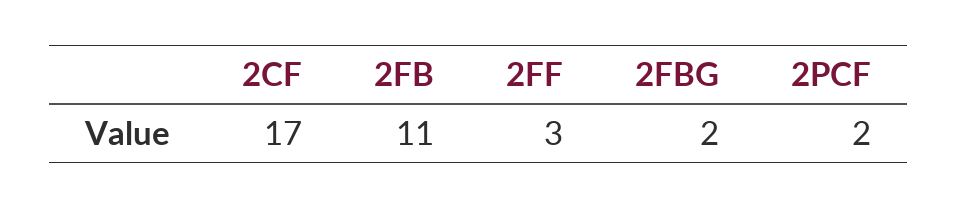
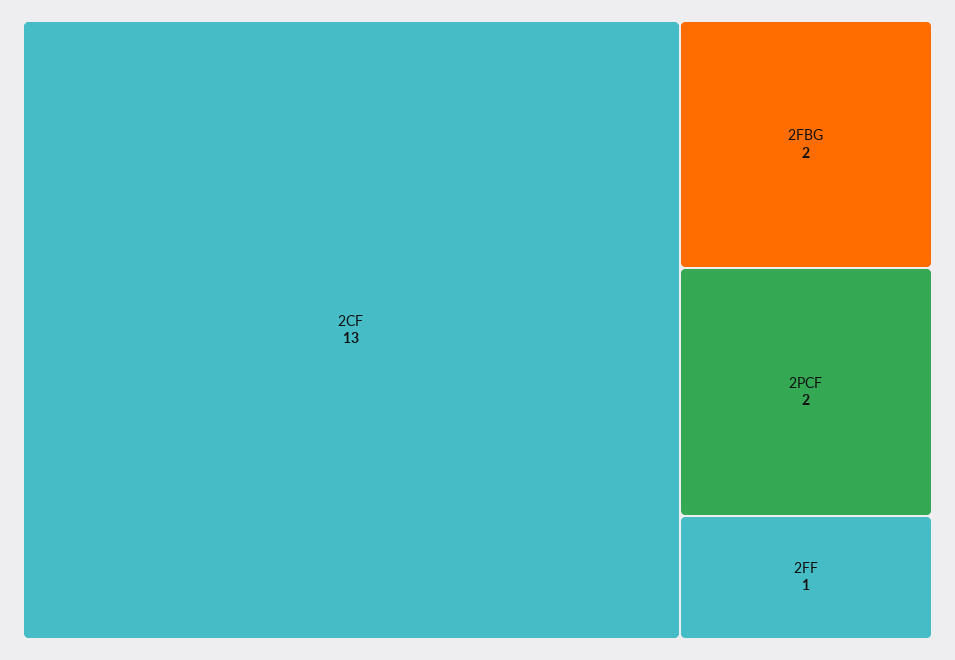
2CF: 17 -> 13
2FB: 11 -> none
2FF: 3 -> 1

